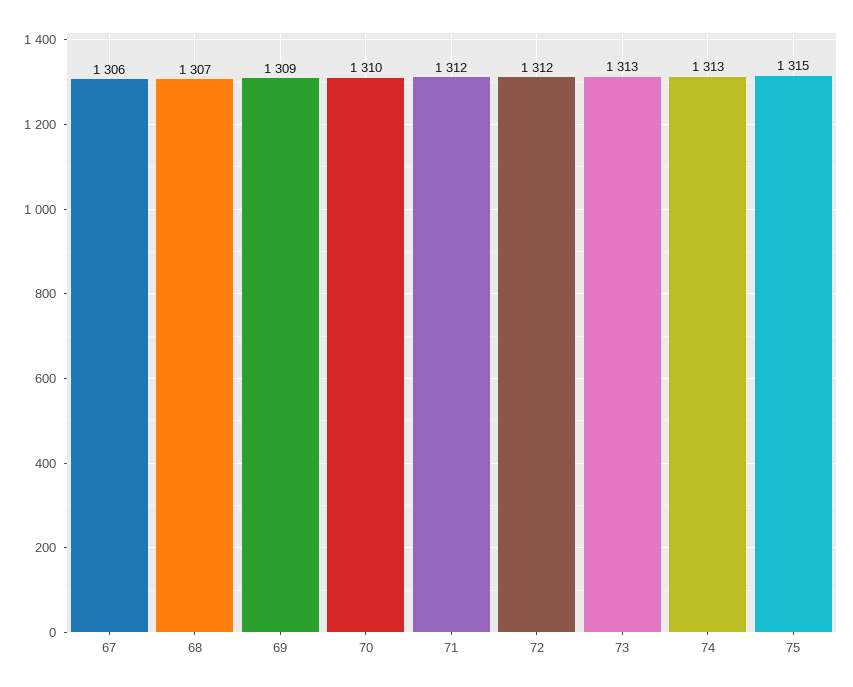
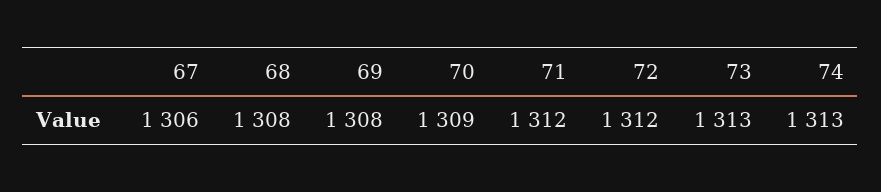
68: 1307 -> 1308
69: 1309 -> 1308
70: 1310 -> 1309
75: 1315 -> none

